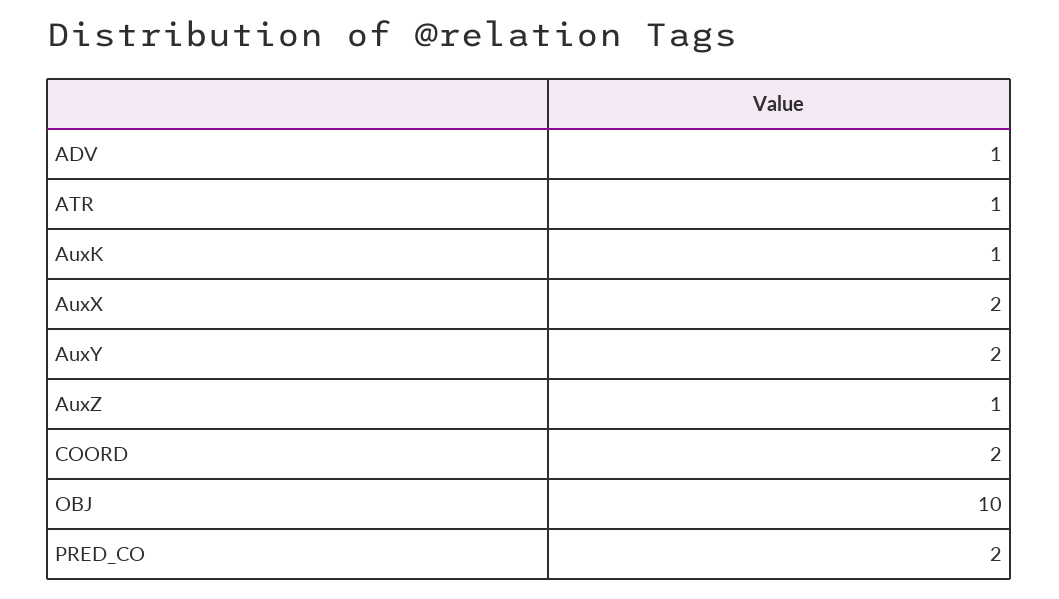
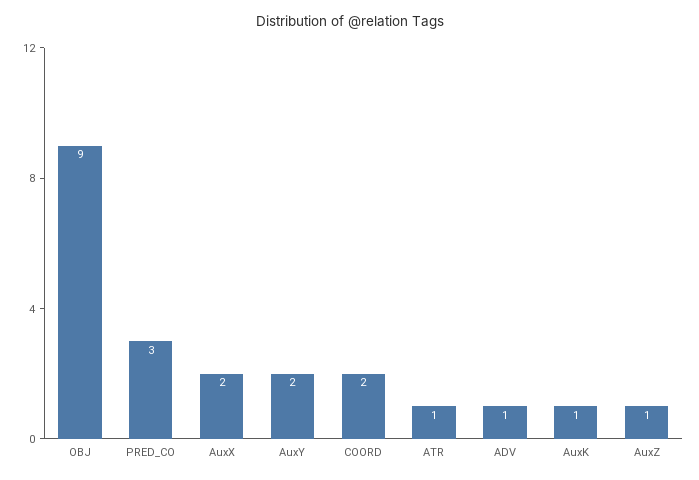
OBJ: 10 -> 9
PRED_CO: 2 -> 3

